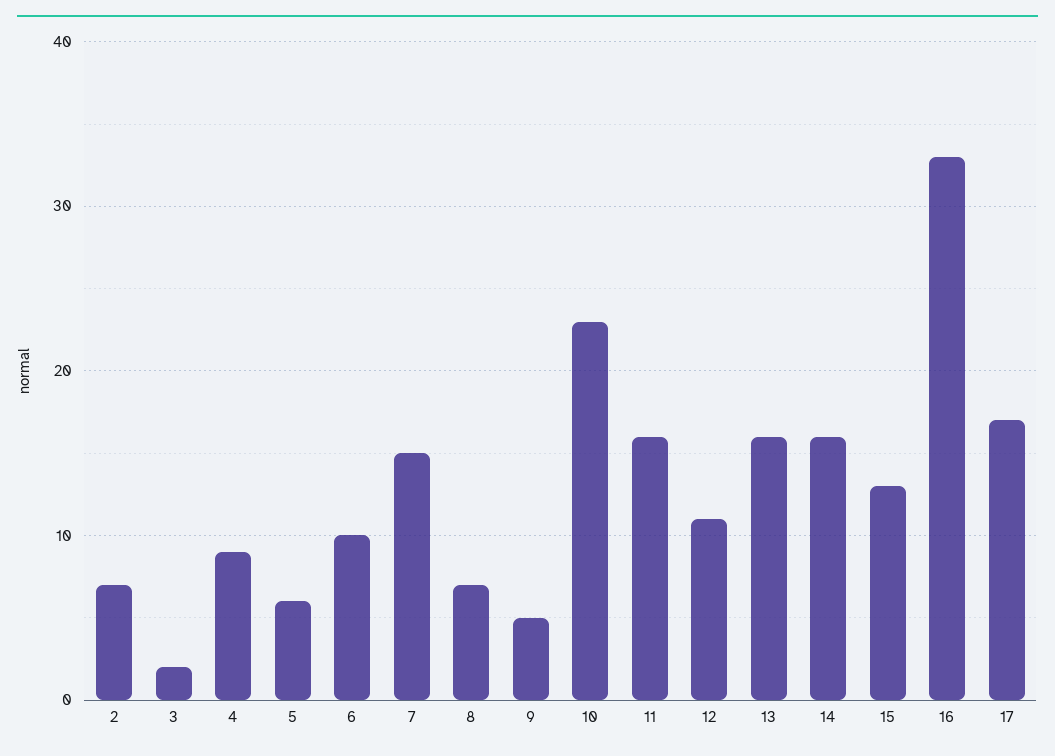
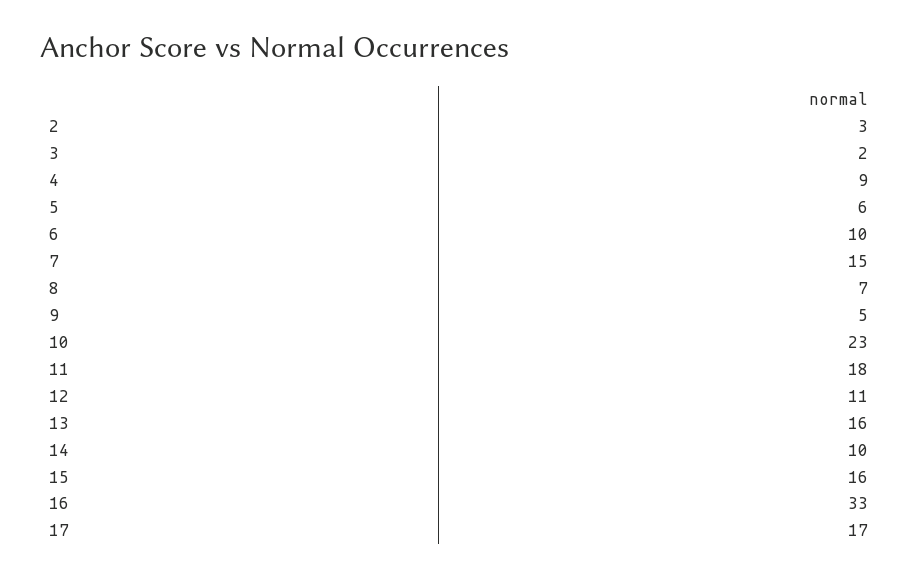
2: 7 -> 3
11: 16 -> 18
14: 16 -> 10
15: 13 -> 16

